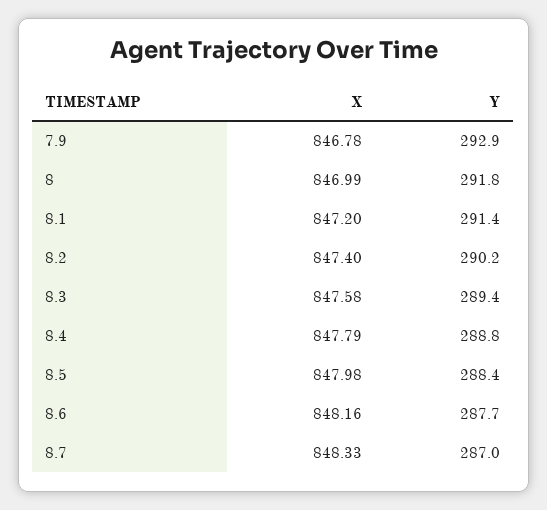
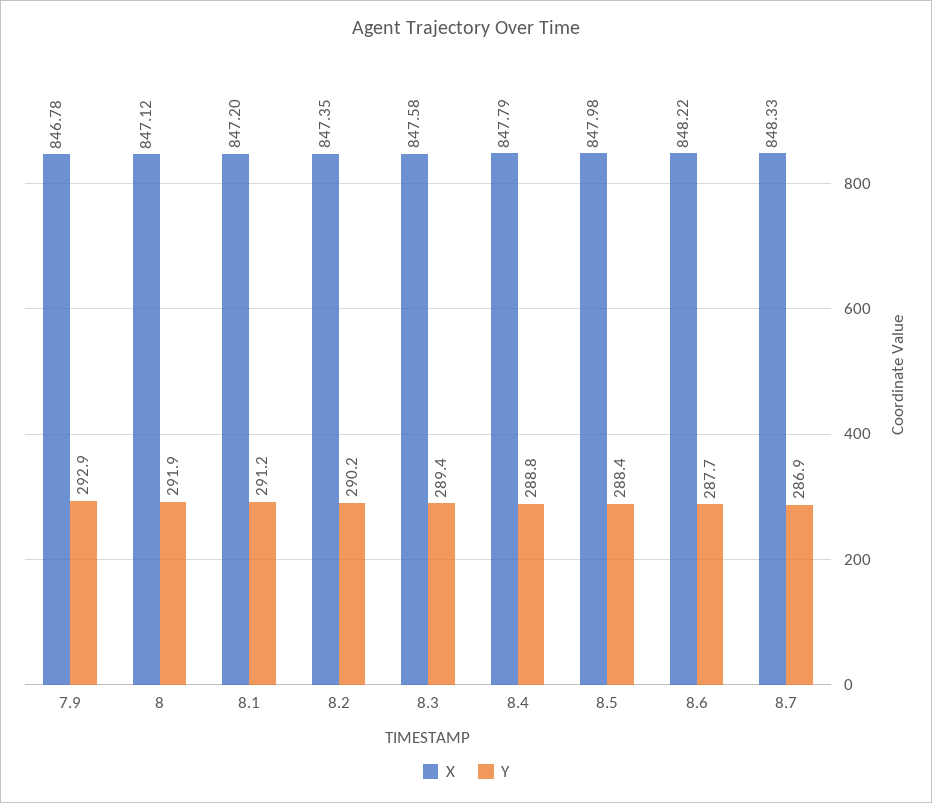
X, 8: 846.99 -> 847.12
Y, 8: 291.8 -> 291.9
Y, 8.1: 291.4 -> 291.2
X, 8.2: 847.4 -> 847.35
X, 8.6: 848.16 -> 848.22
Y, 8.7: 287 -> 286.9

